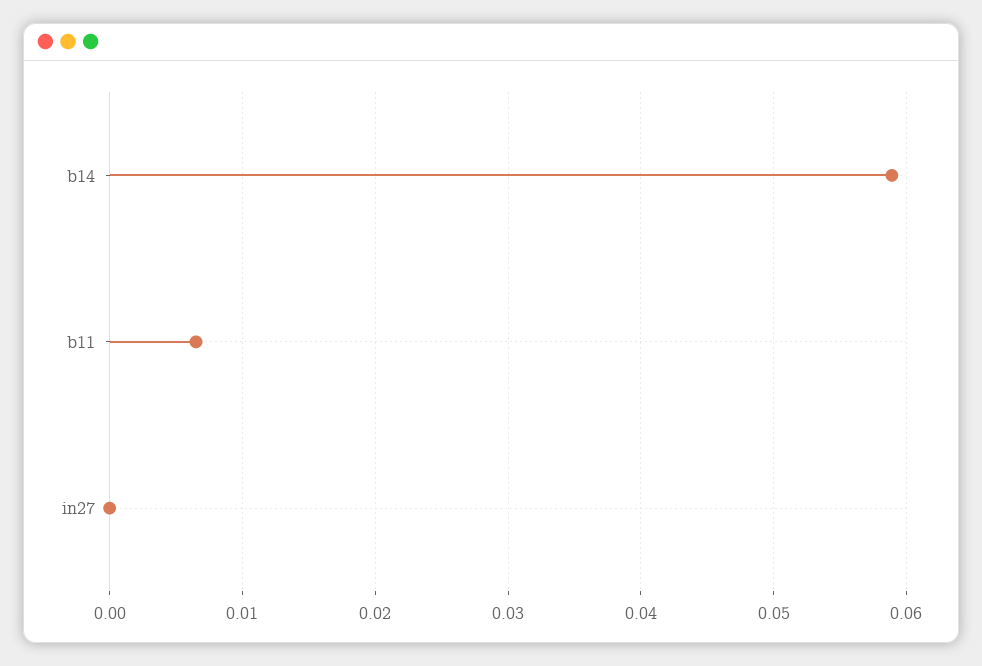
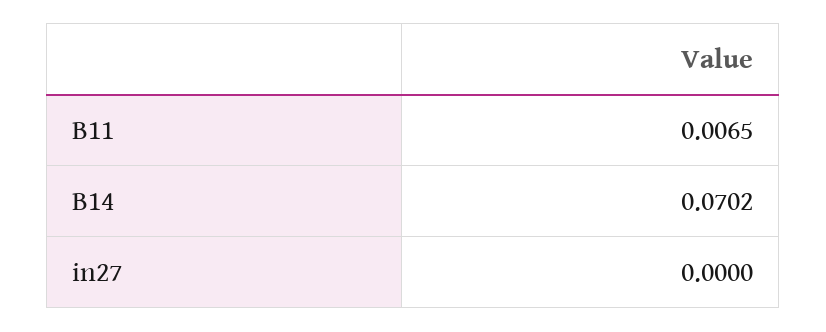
b14: 0.059 -> 0.0702

